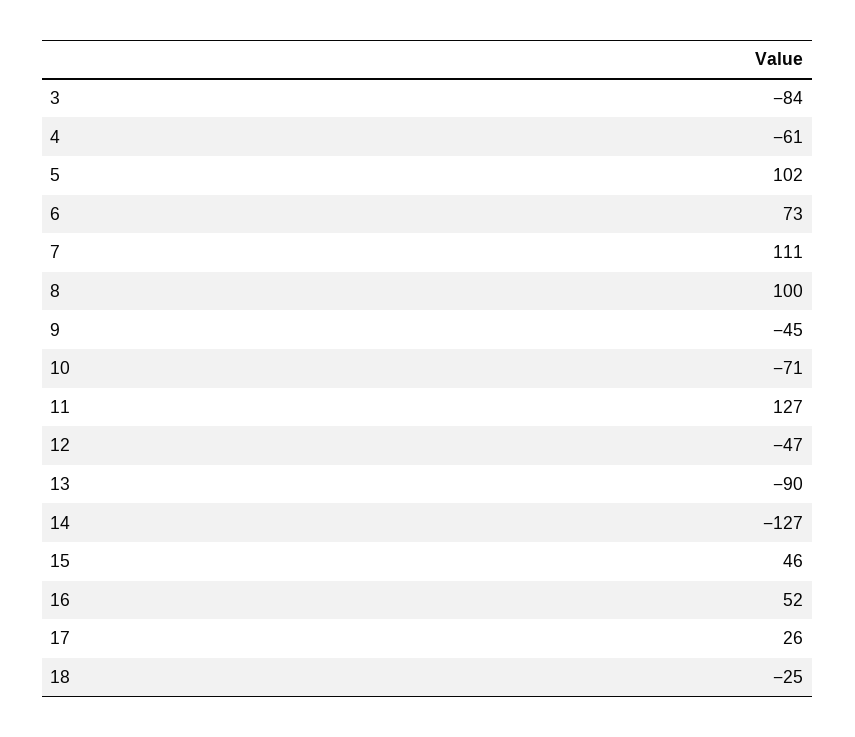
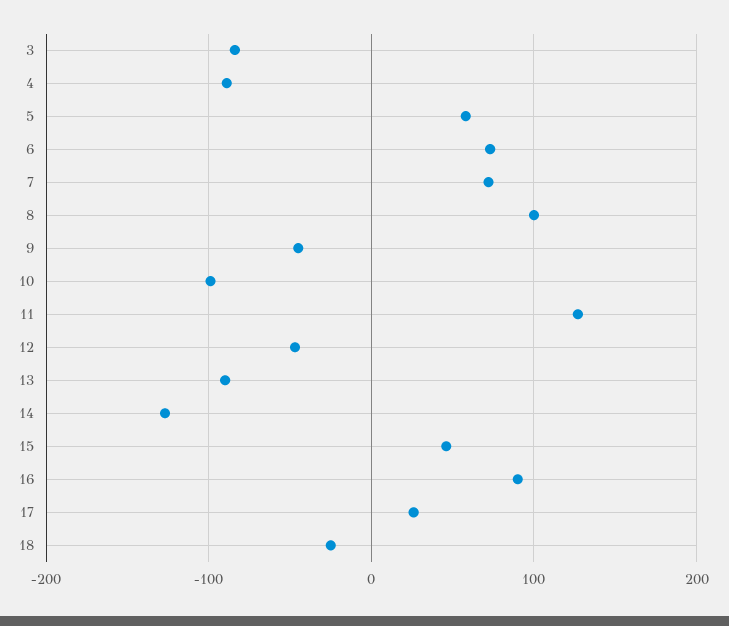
4: -61 -> -90
5: 102 -> 60
7: 111 -> 70
10: -71 -> -100
16: 52 -> 90

